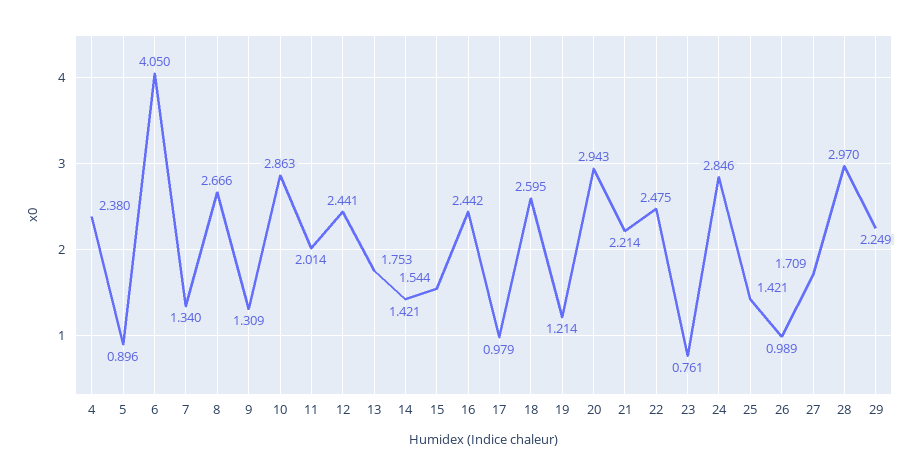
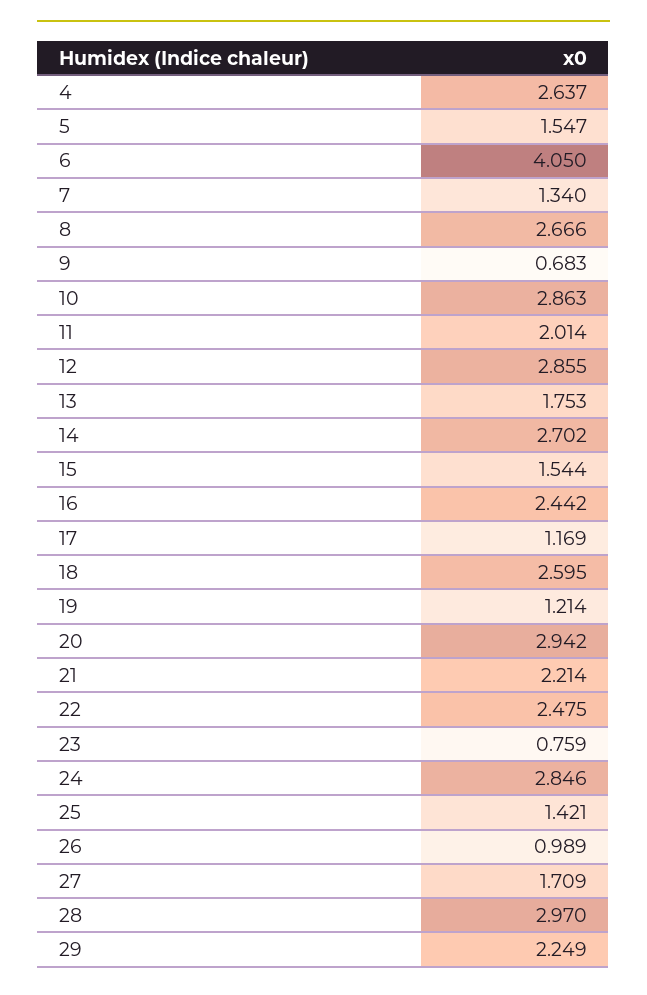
4: 2.38 -> 2.637
5: 0.896 -> 1.547
9: 1.309 -> 0.683
12: 2.441 -> 2.855
14: 1.421 -> 2.702
17: 0.979 -> 1.169
20: 2.943 -> 2.942
23: 0.761 -> 0.759

